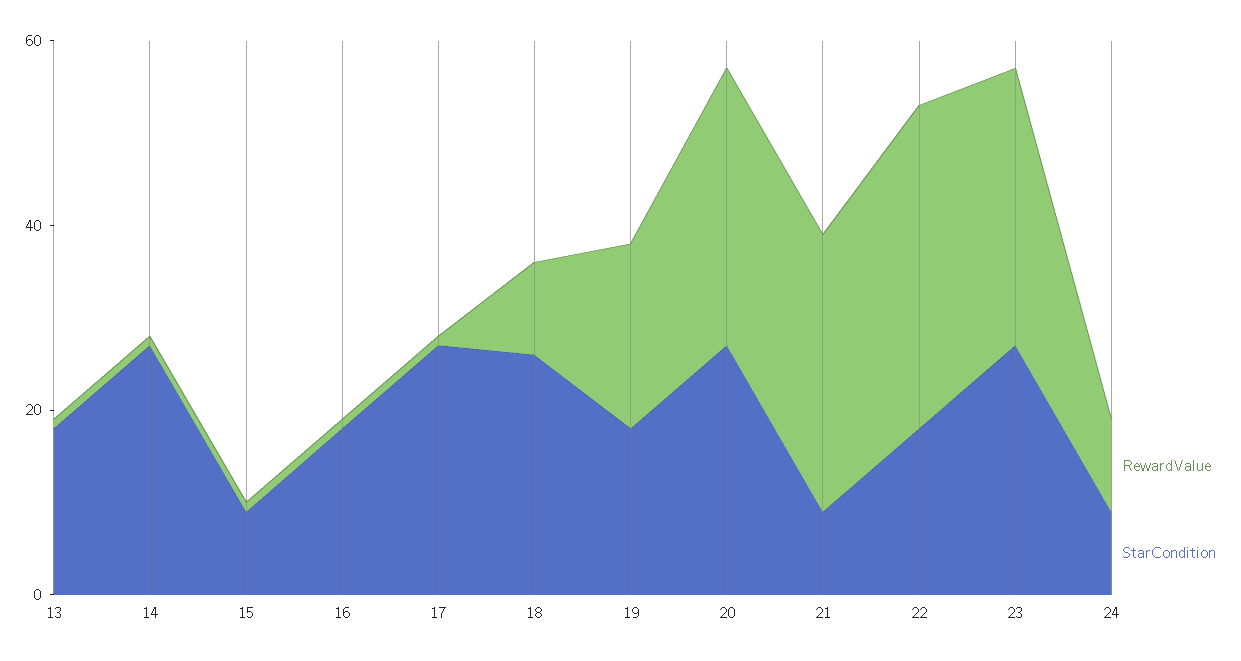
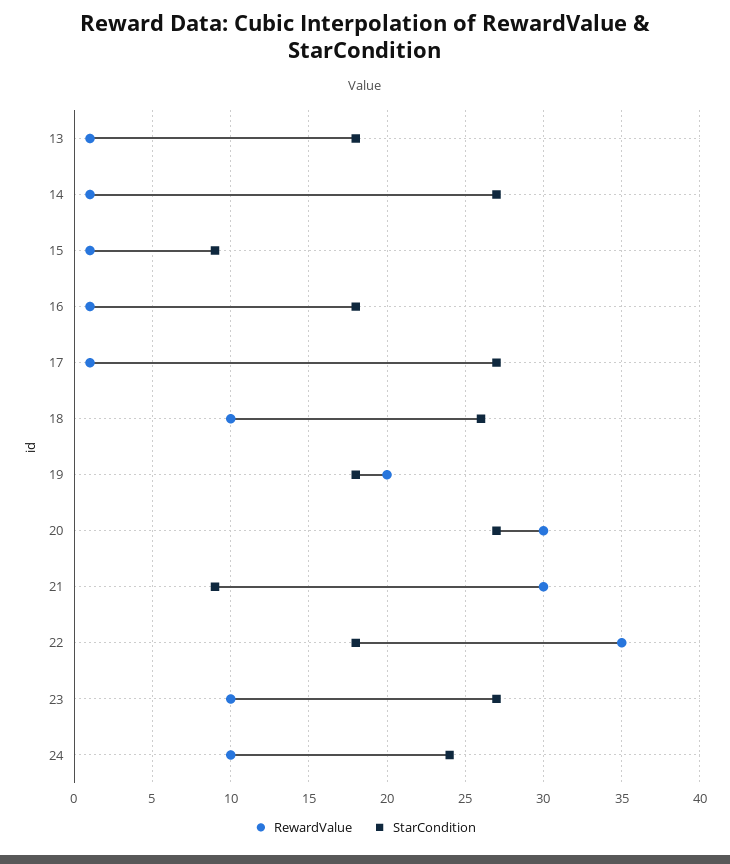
RewardValue, 23: 30 -> 10
StarCondition, 24: 10 -> 24

